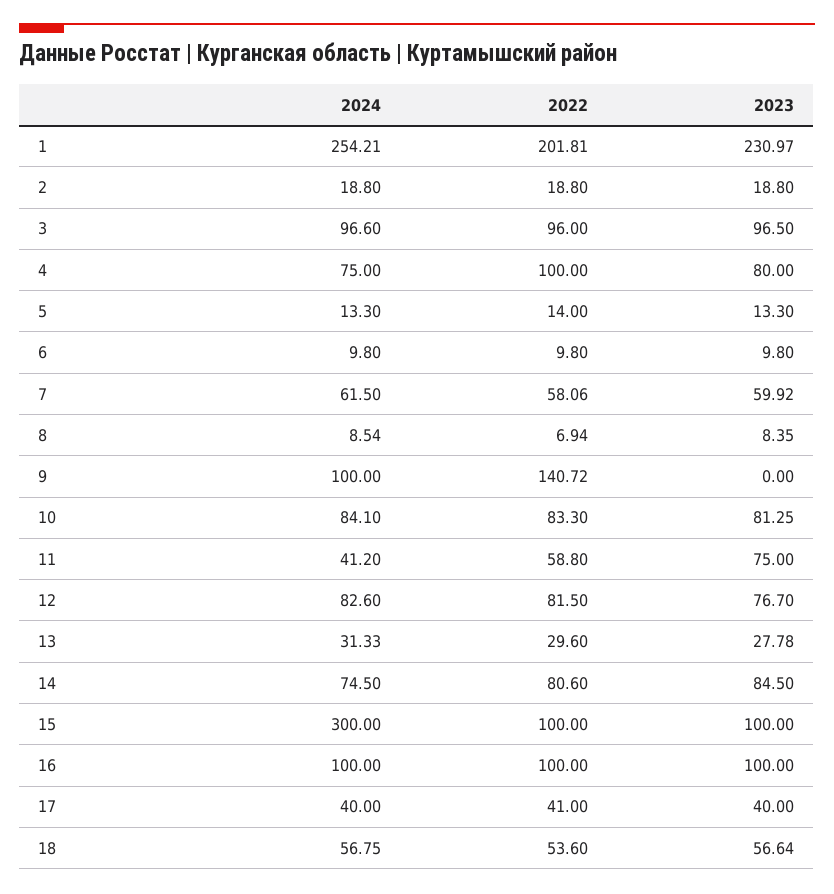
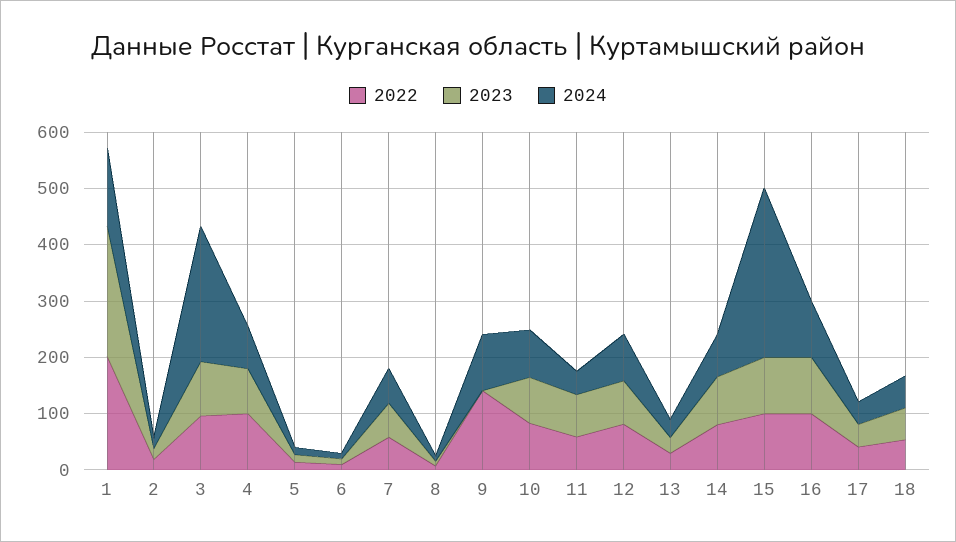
2024, 1: 254.21 -> 140
2024, 3: 96.6 -> 240

